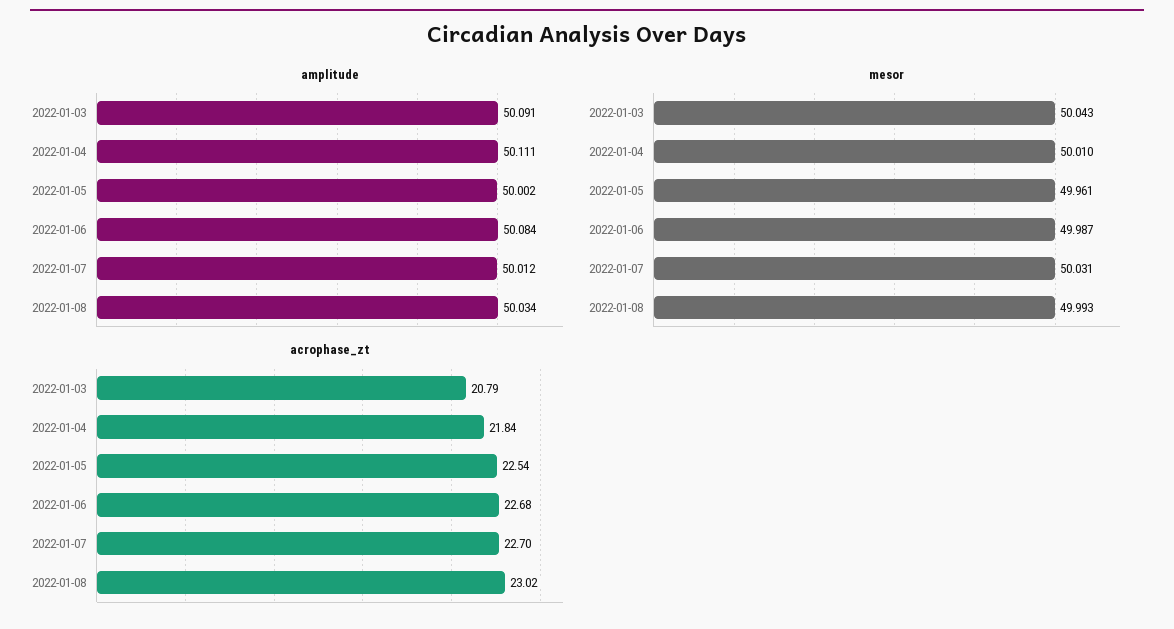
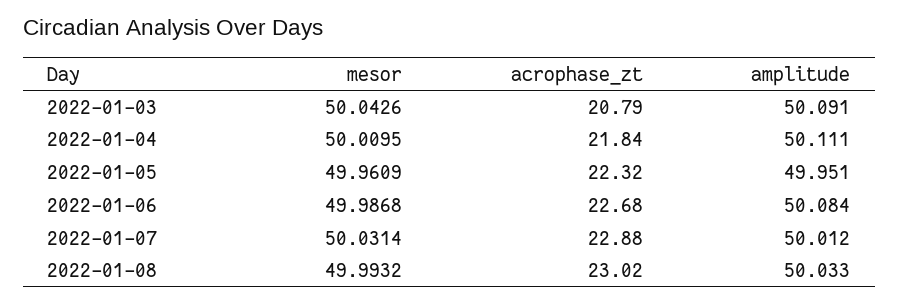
amplitude, 2022-01-05: 50.002 -> 49.951
amplitude, 2022-01-08: 50.034 -> 50.033
acrophase_zt, 2022-01-05: 22.54 -> 22.32
acrophase_zt, 2022-01-07: 22.7 -> 22.88

